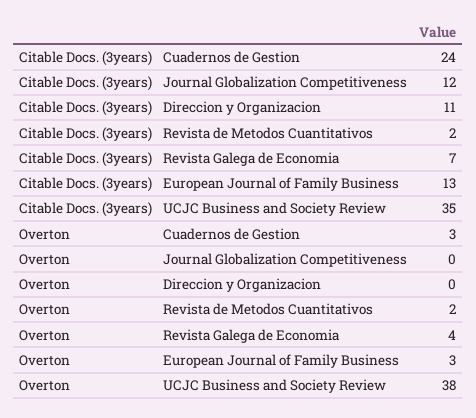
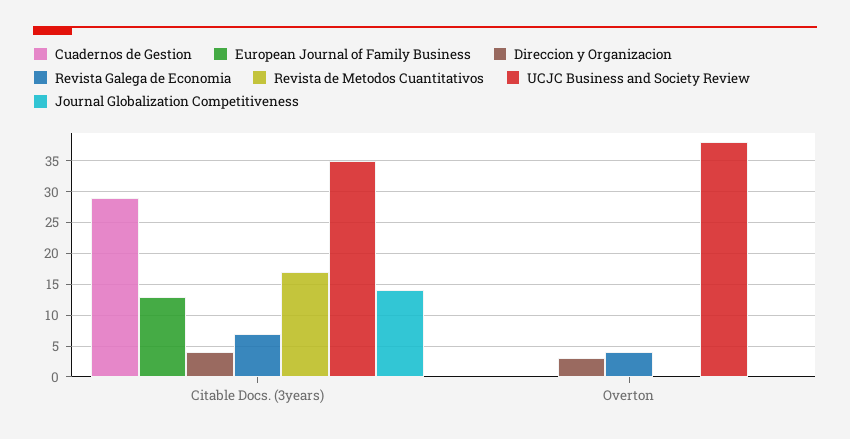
Cuadernos de Gestion, Citable Docs. (3years): 24 -> 29
Journal Globalization Competitiveness, Citable Docs. (3years): 12 -> 14
Direccion y Organizacion, Citable Docs. (3years): 11 -> 4
Revista de Metodos Cuantitativos, Citable Docs. (3years): 2 -> 17
Cuadernos de Gestion, Overton: 3 -> 0
Direccion y Organizacion, Overton: 0 -> 3
Revista de Metodos Cuantitativos, Overton: 2 -> 0
European Journal of Family Business, Overton: 3 -> 0

